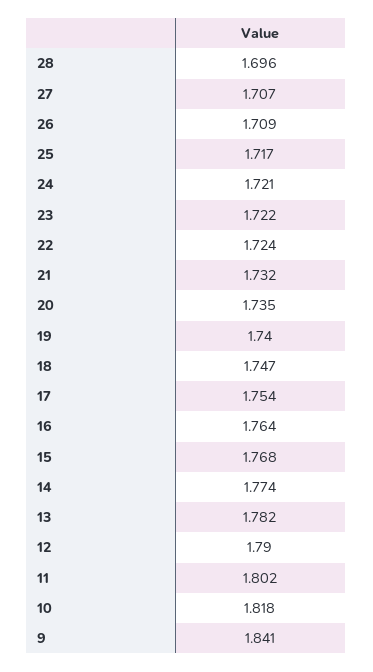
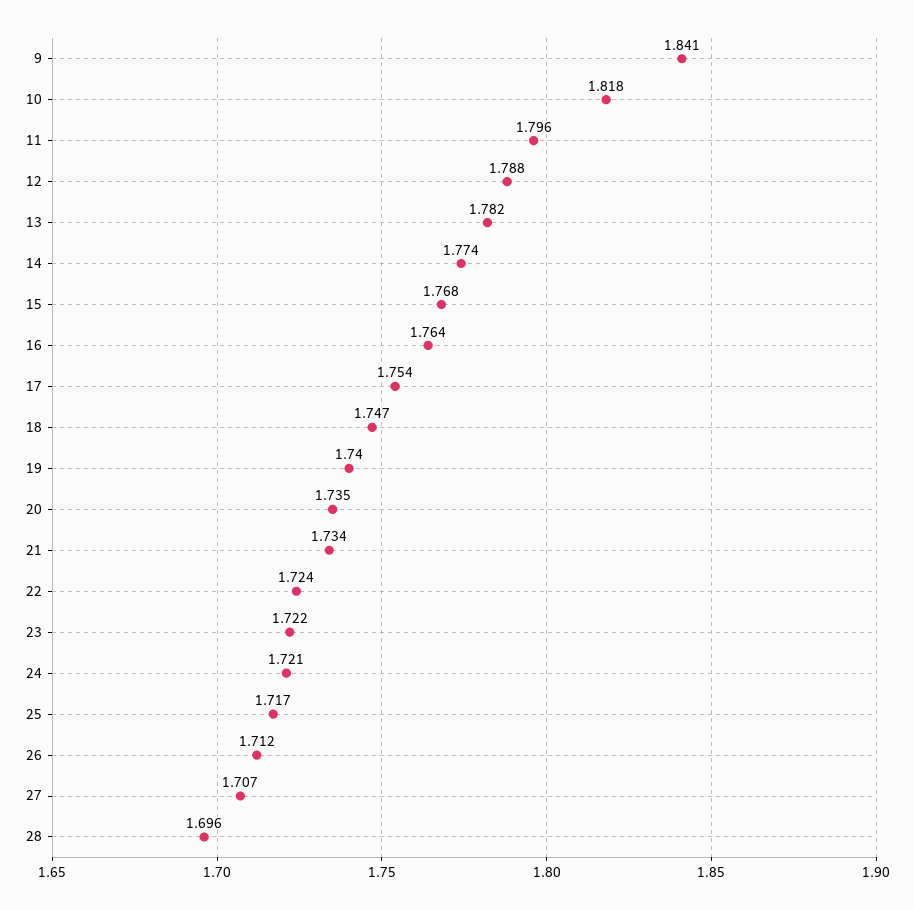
26: 1.709 -> 1.712
21: 1.732 -> 1.734
12: 1.79 -> 1.788
11: 1.802 -> 1.796

